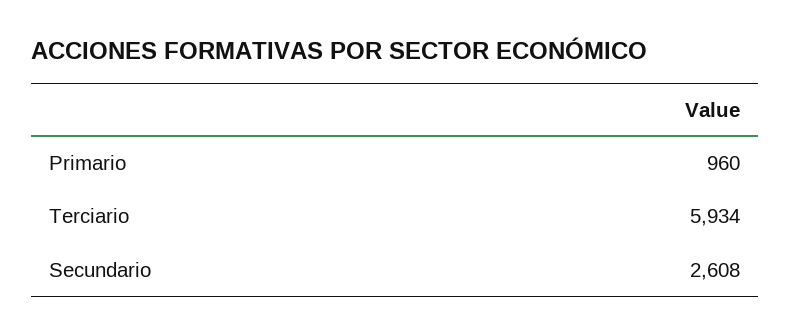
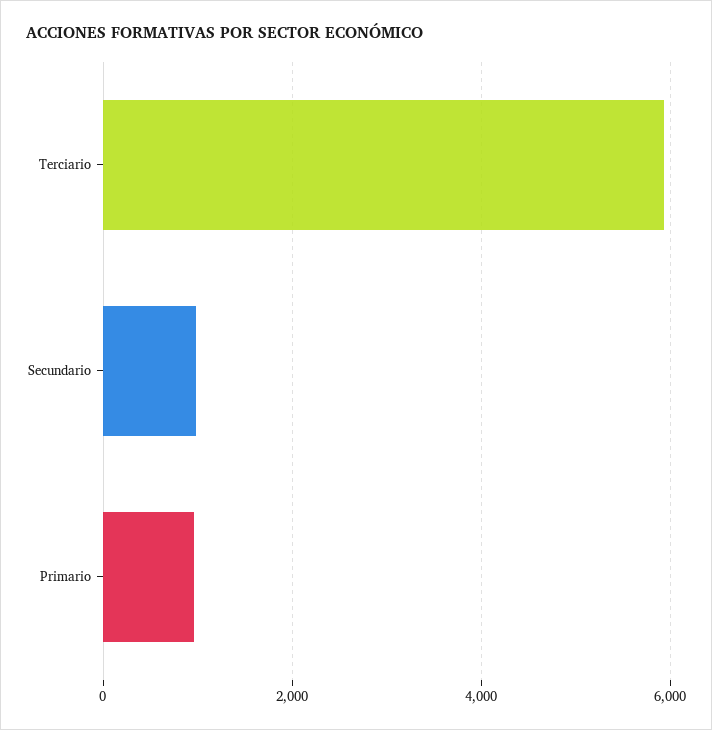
Secundario: 2608 -> 1000

